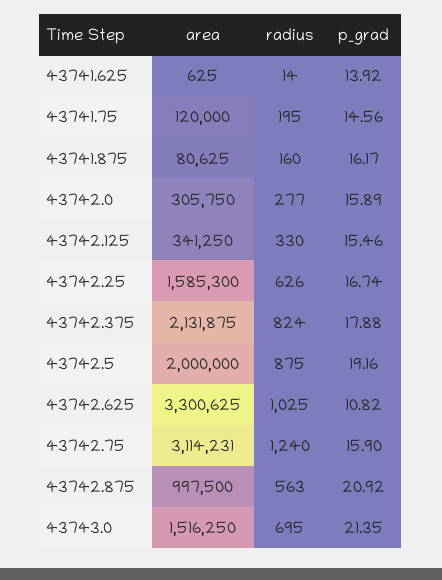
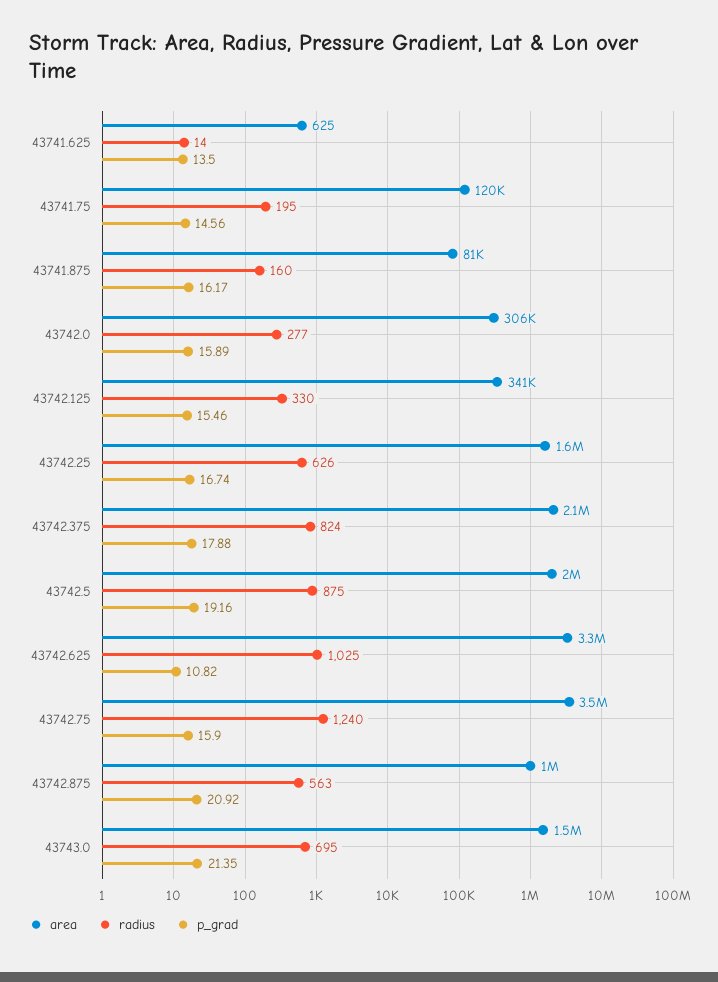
p_grad, 43741.625: 13.92 -> 13.5
area, 43742.75: 3114231 -> 3500000

